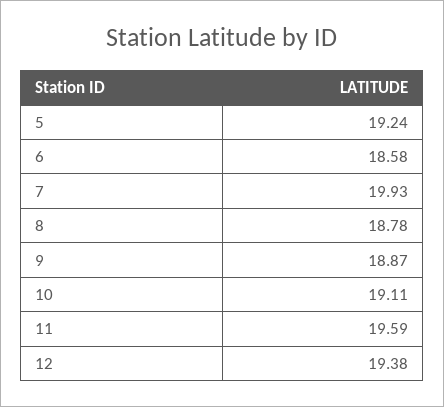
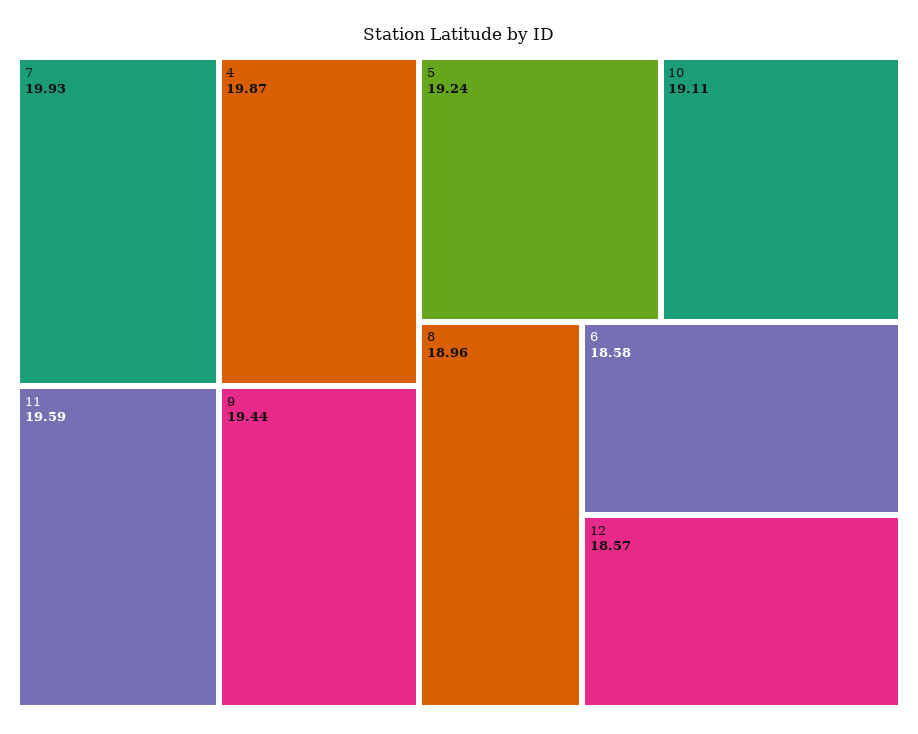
8: 18.78 -> 18.96
9: 18.87 -> 19.44
12: 19.38 -> 18.57
4: none -> 19.87

